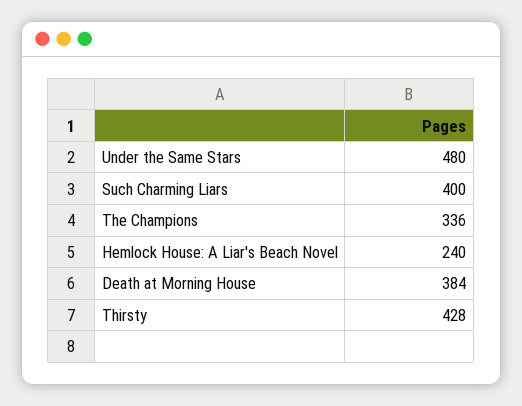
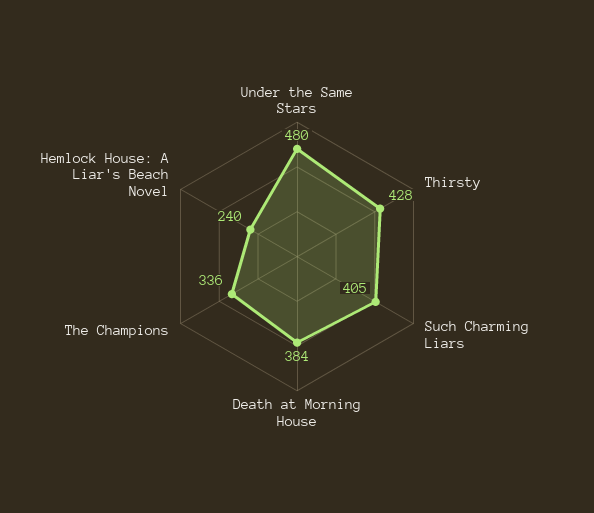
Such Charming Liars: 400 -> 405

